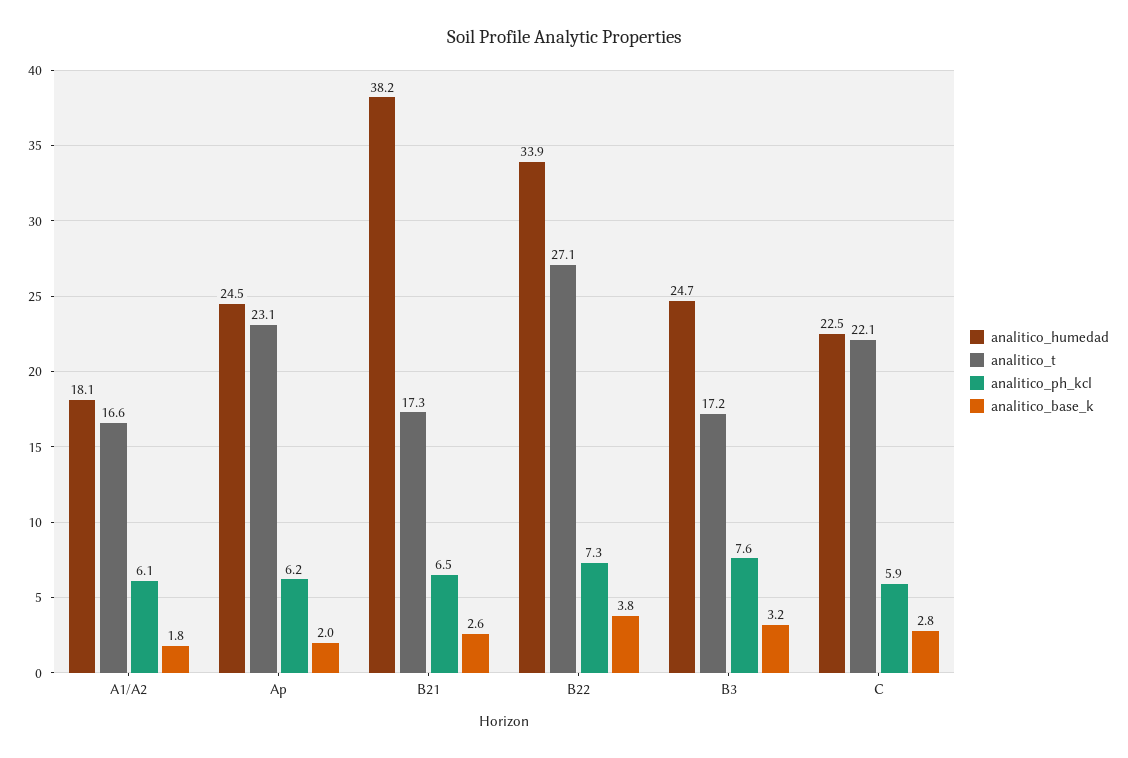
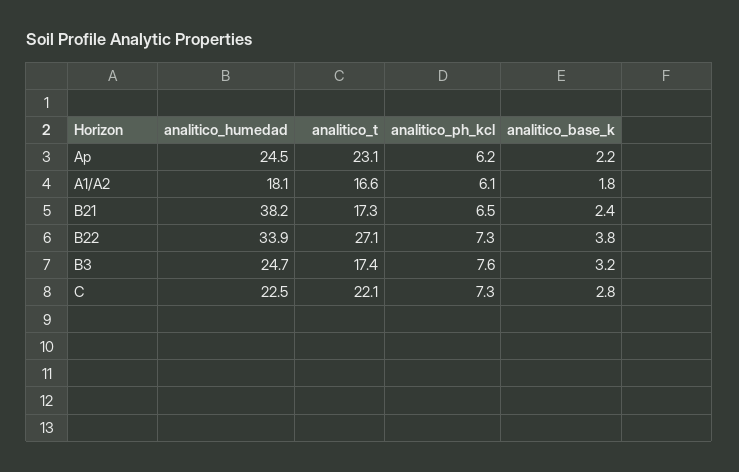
analitico_base_k, Ap: 2 -> 2.2
analitico_base_k, B21: 2.6 -> 2.4
analitico_t, B3: 17.2 -> 17.4
analitico_ph_kcl, C: 5.9 -> 7.3

